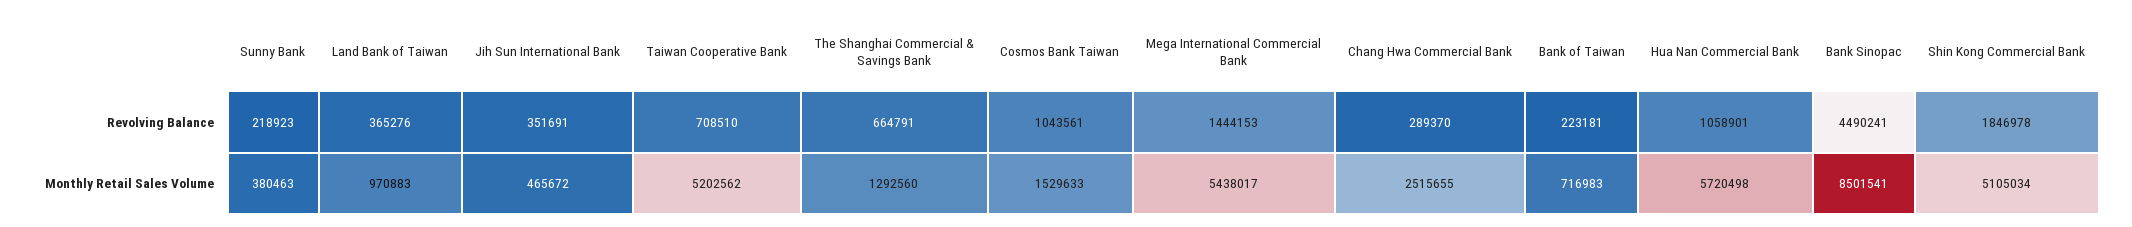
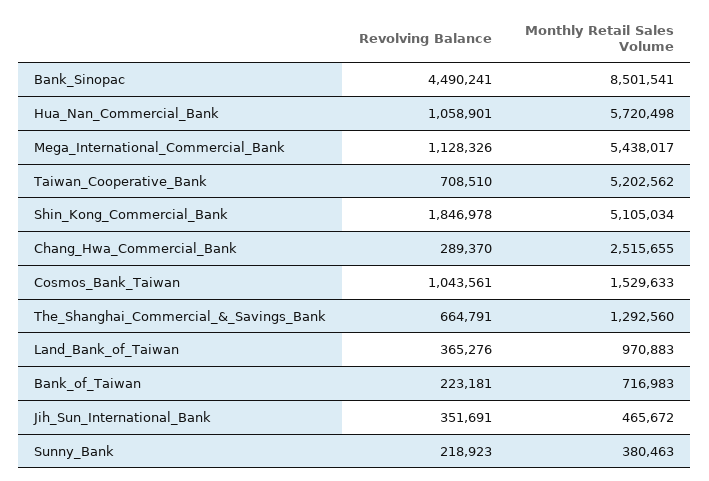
Mega International Commercial Bank, Revolving Balance: 1444153 -> 1128326

